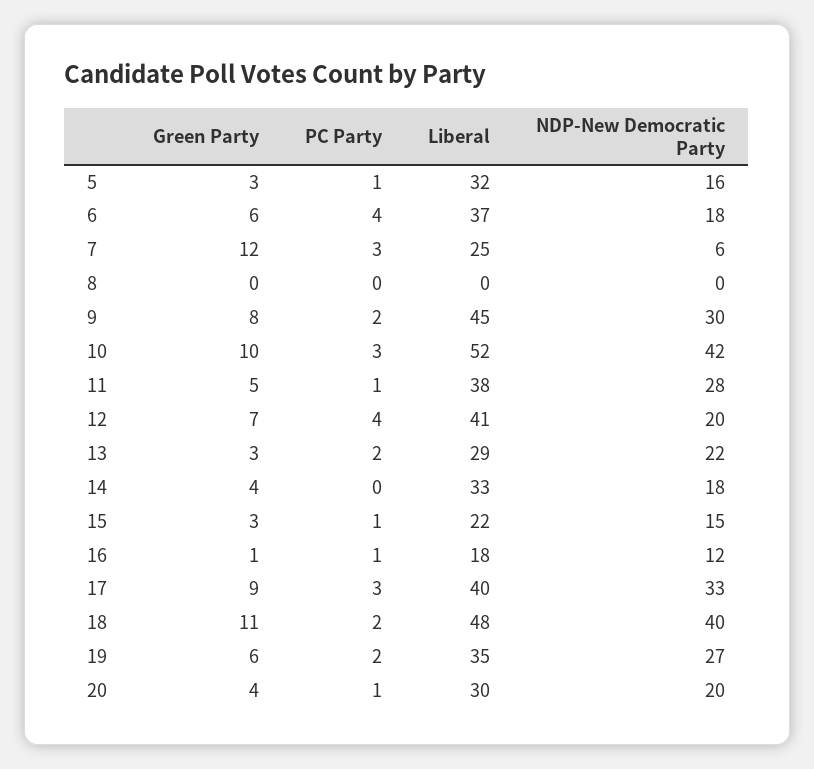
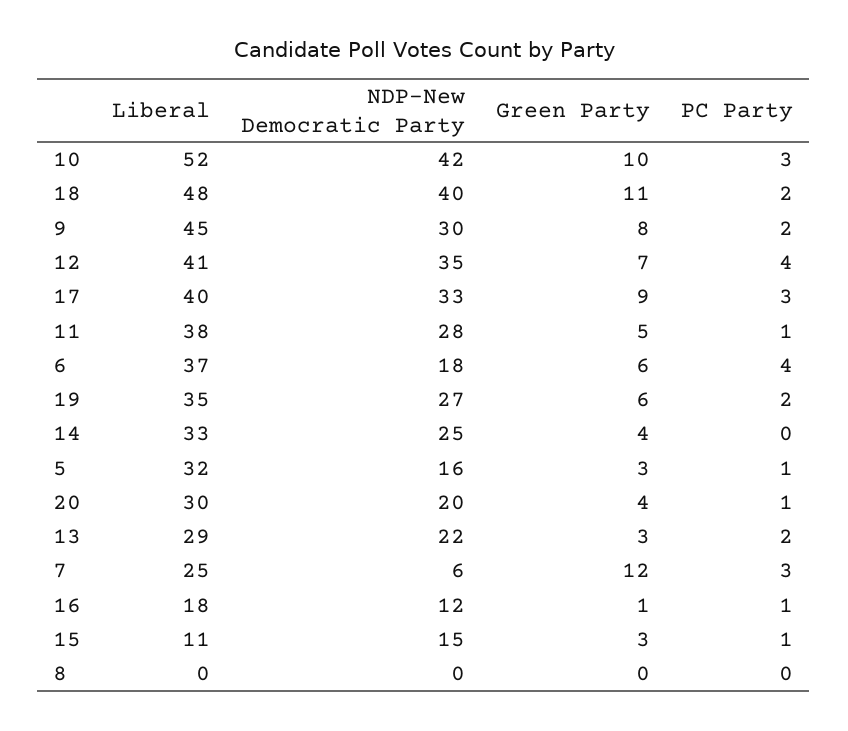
NDP-New Democratic Party, 12: 20 -> 35
NDP-New Democratic Party, 14: 18 -> 25
Liberal, 15: 22 -> 11

